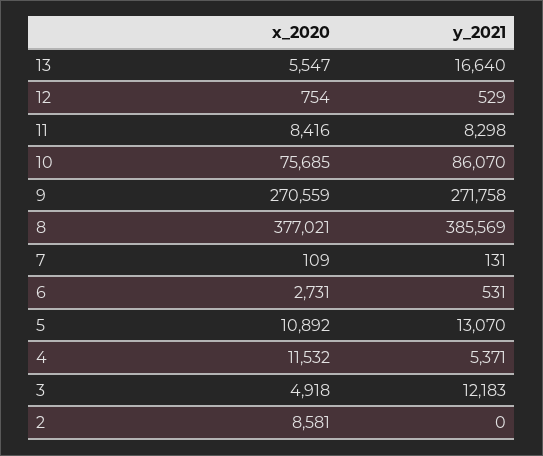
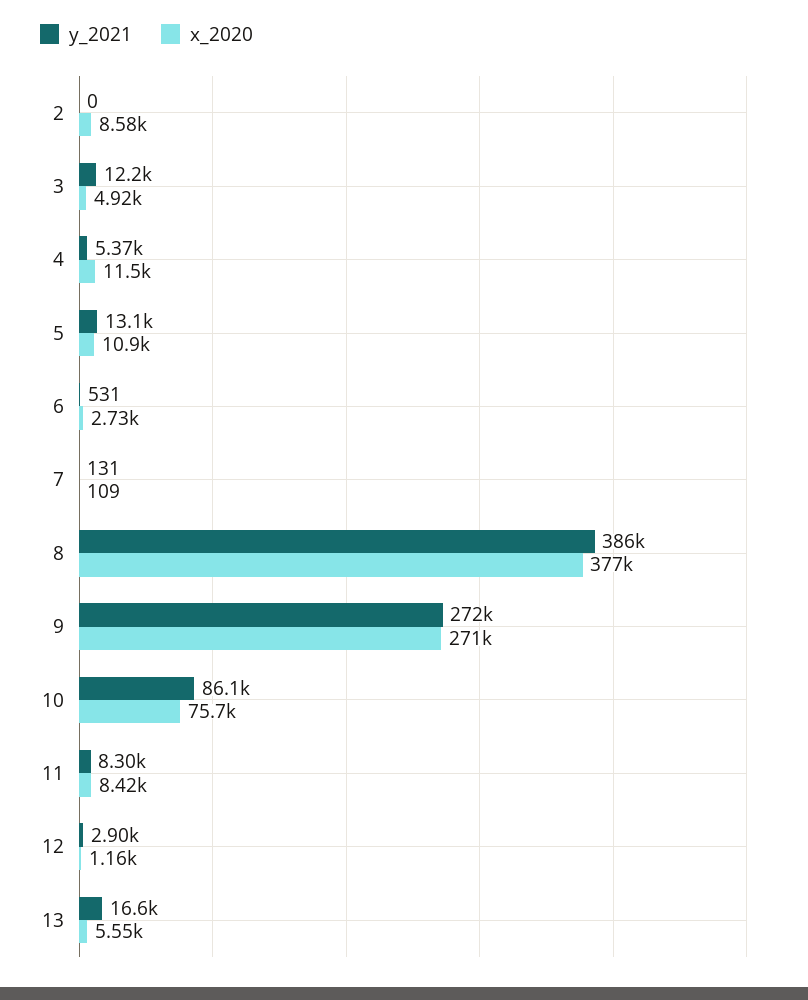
x_2020, 12: 754 -> 1160
y_2021, 12: 529 -> 2900

